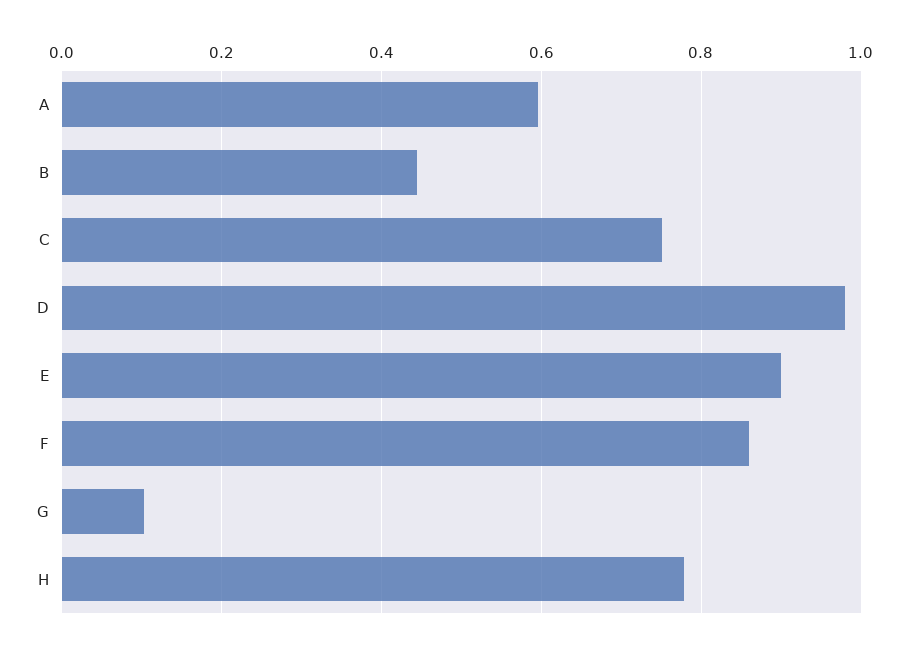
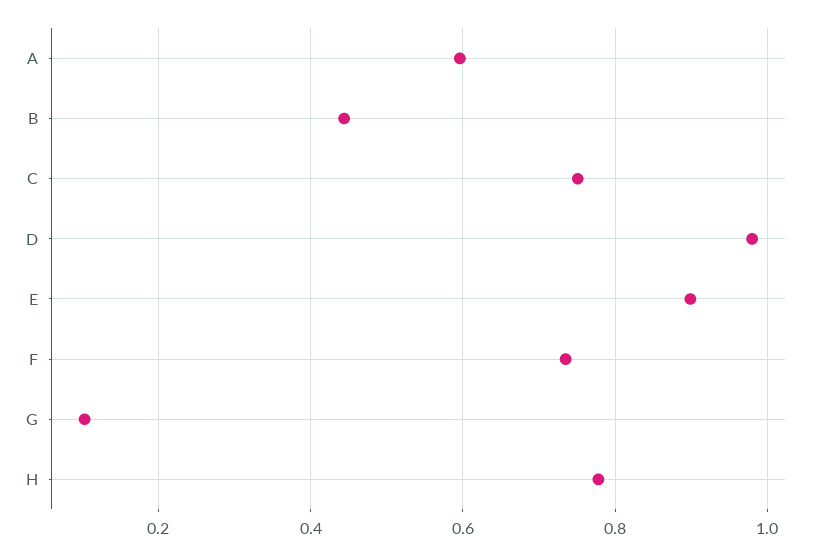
F: 0.86 -> 0.74

